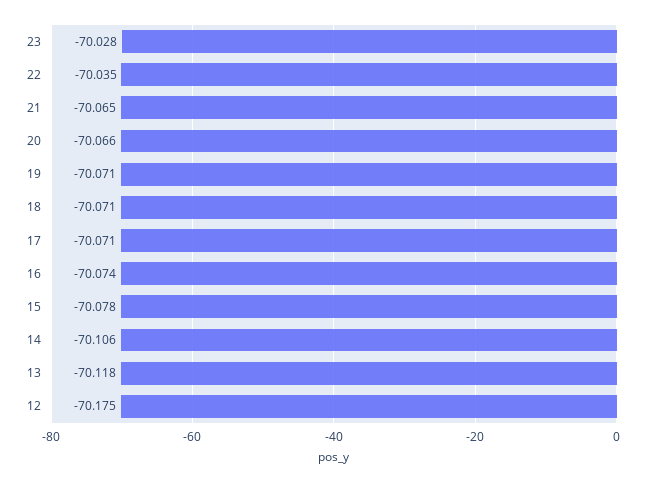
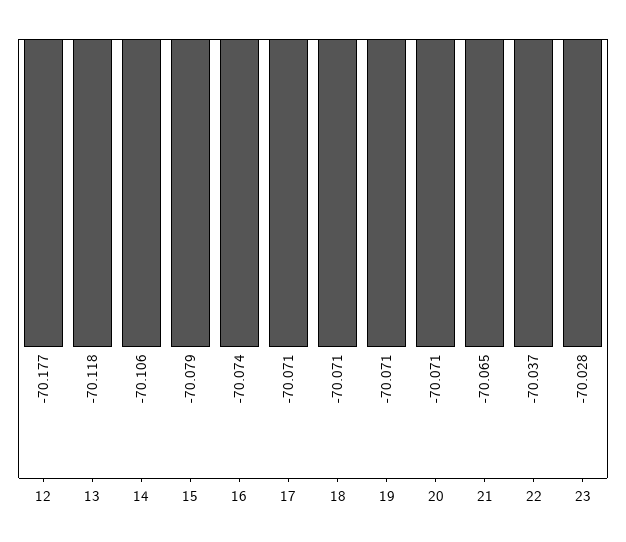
22: -70.035 -> -70.037
20: -70.066 -> -70.071
15: -70.078 -> -70.079
12: -70.175 -> -70.177

